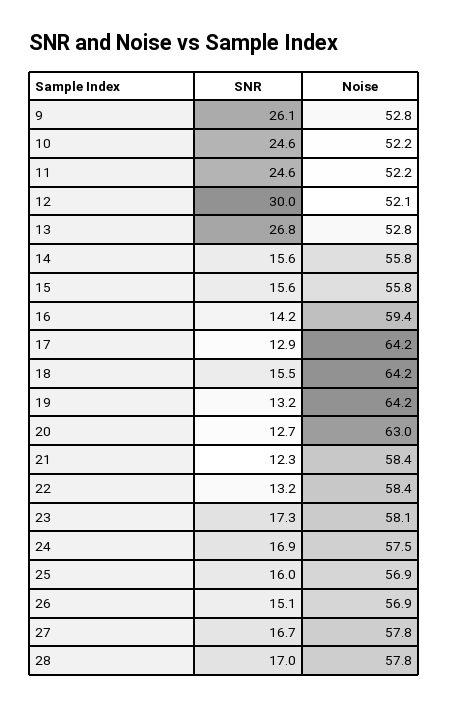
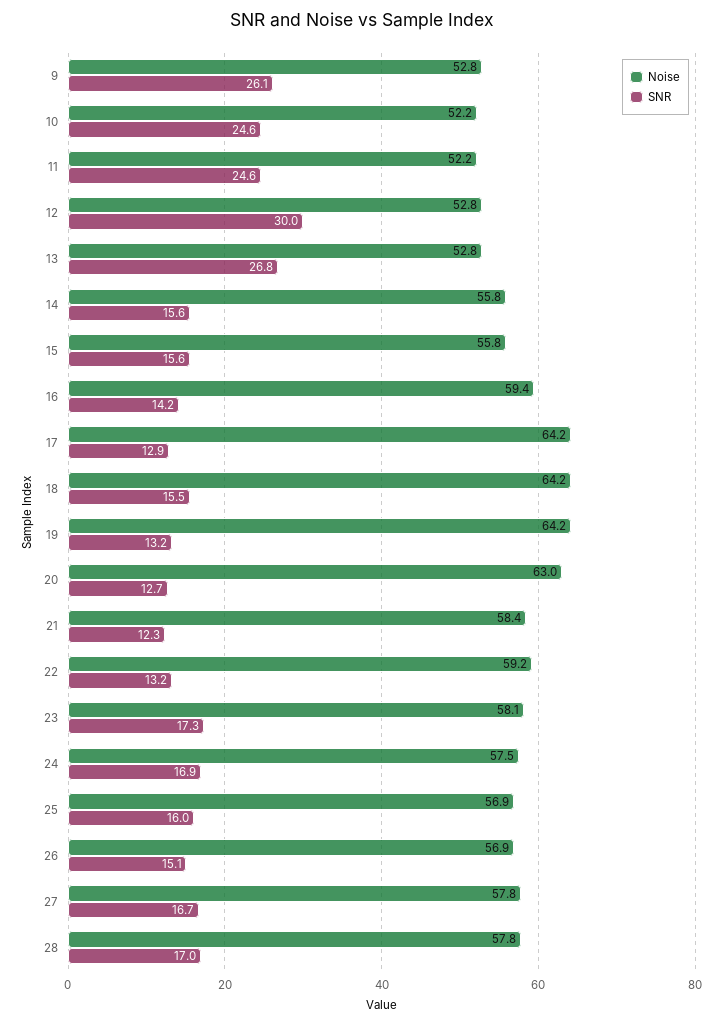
Noise, 12: 52.1 -> 52.8
Noise, 22: 58.4 -> 59.2

